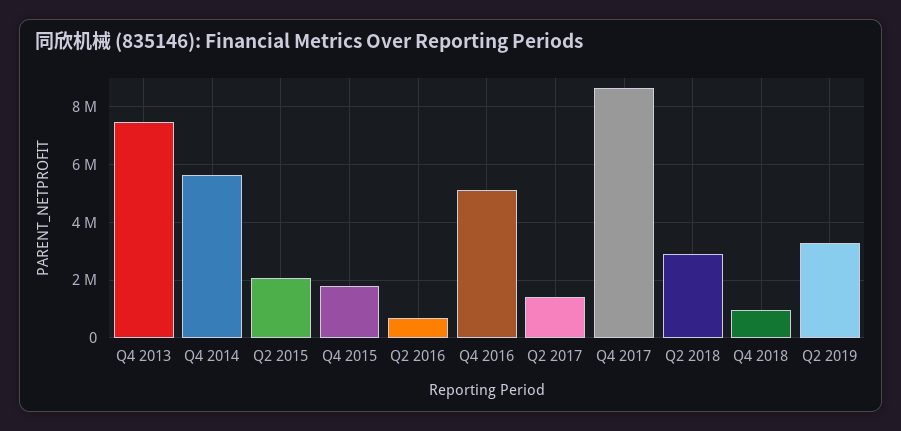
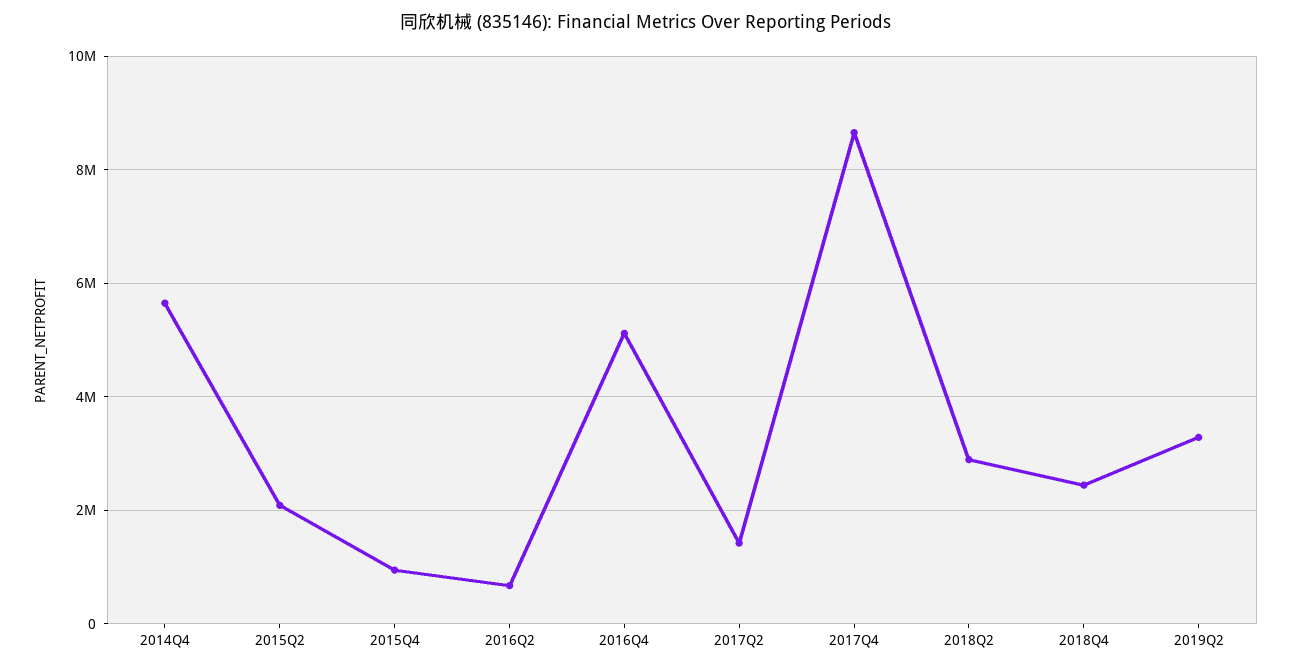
Q4 2013: 7500000 -> none
Q4 2015: 1750000 -> 1000000
Q4 2018: 1000000 -> 2400000

